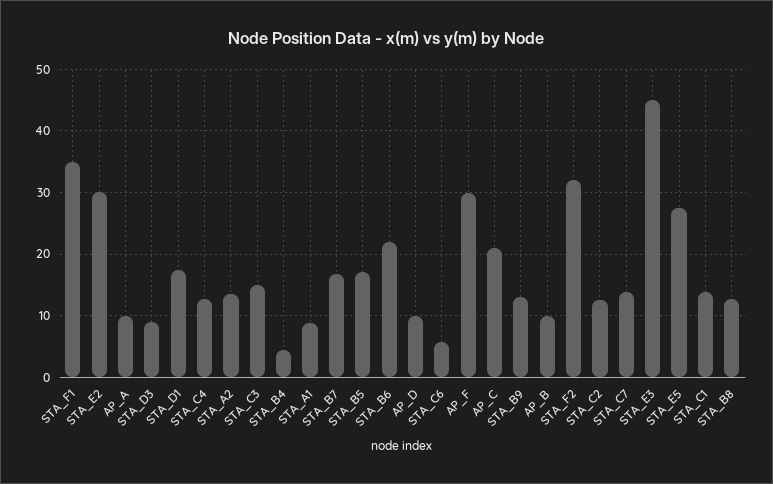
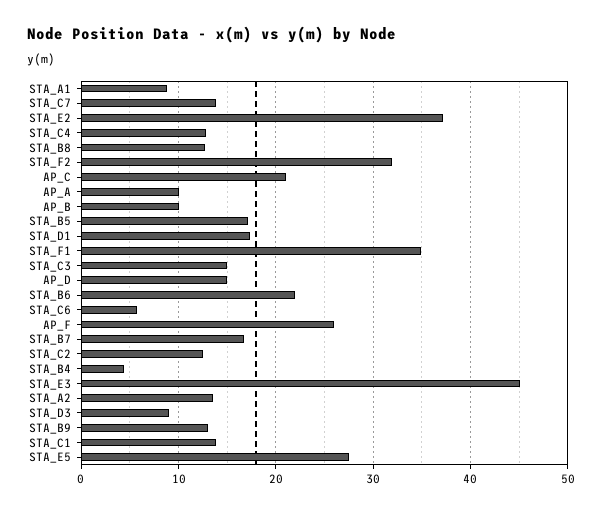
STA_E2: 30 -> 37
AP_D: 10 -> 15
AP_F: 30 -> 26

